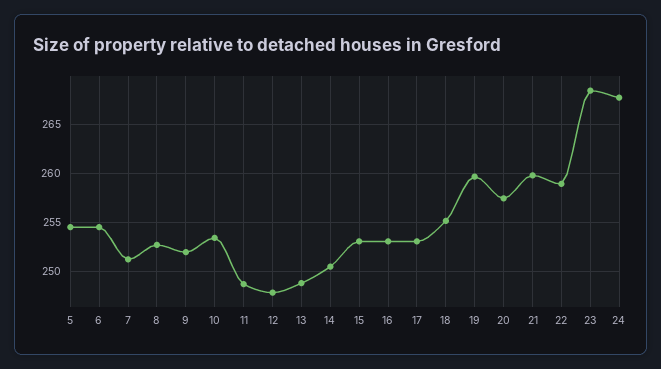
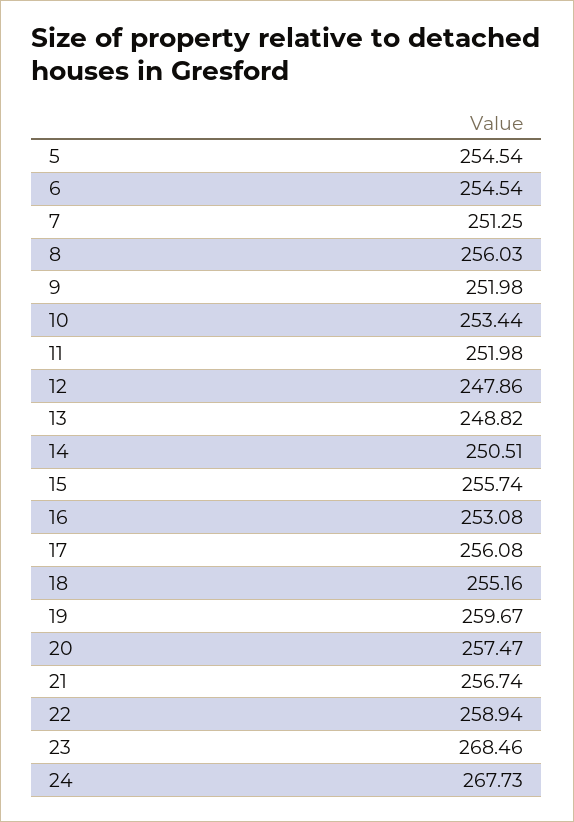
8: 253 -> 256.03
11: 249 -> 251.98
15: 253 -> 255.74
17: 253 -> 256.08
21: 260 -> 256.74

